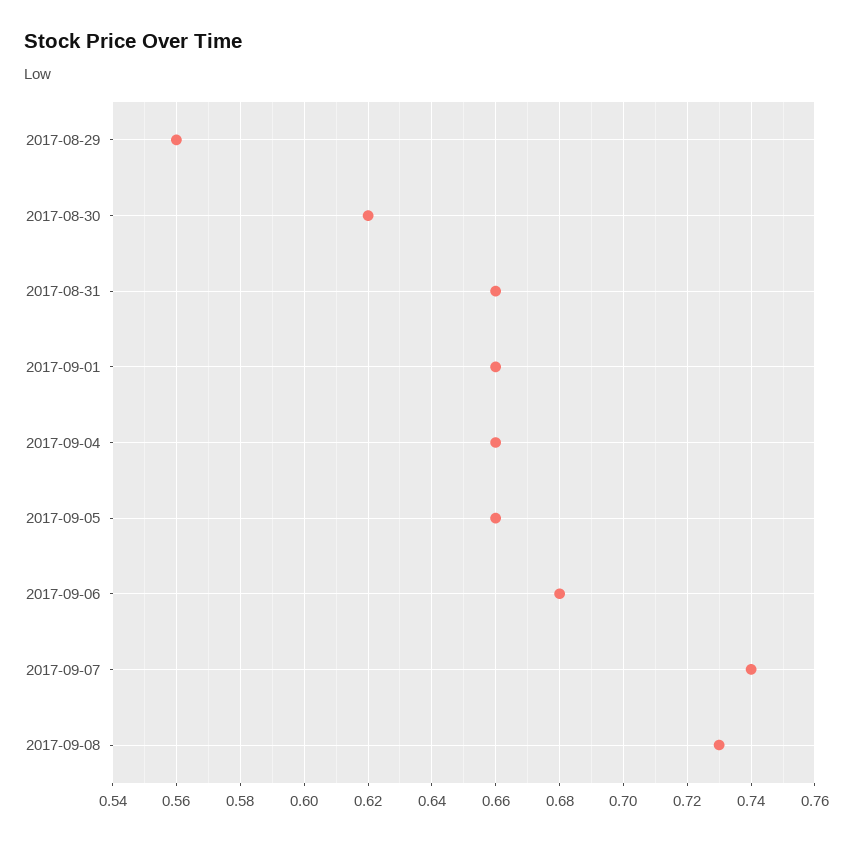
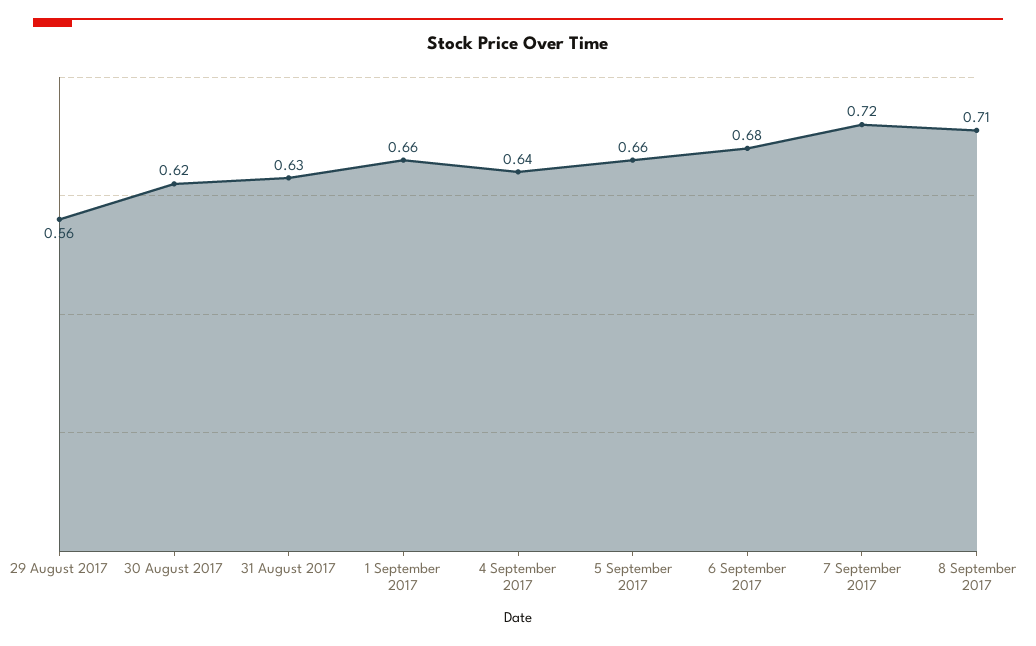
2017-08-31: 0.66 -> 0.63
2017-09-04: 0.66 -> 0.64
2017-09-07: 0.74 -> 0.72
2017-09-08: 0.73 -> 0.71

